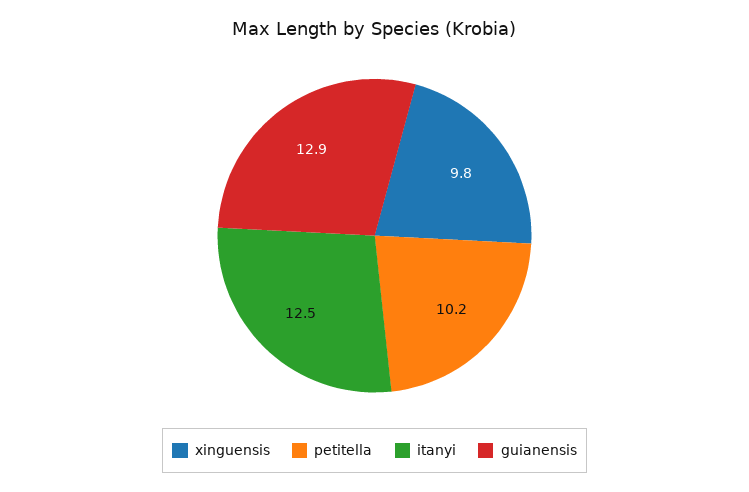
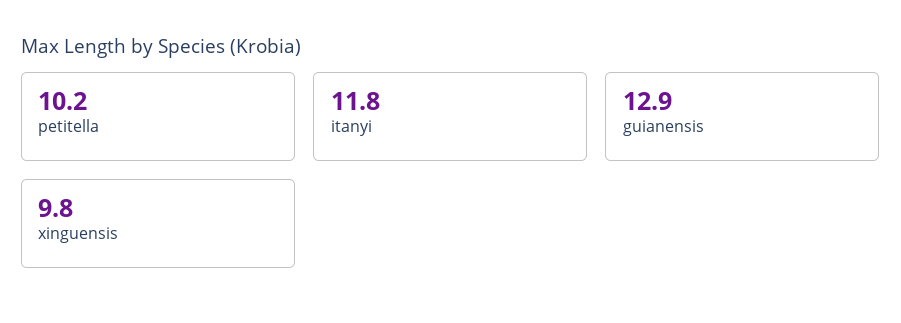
itanyi: 12.5 -> 11.8

